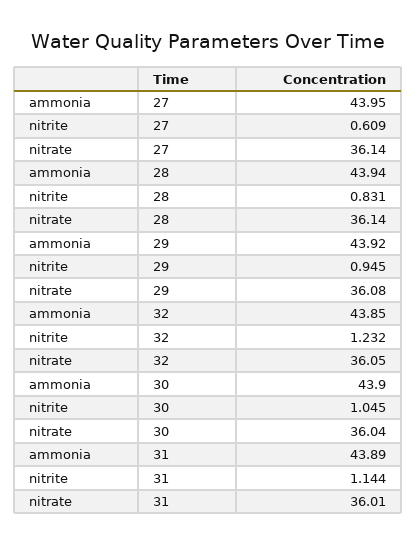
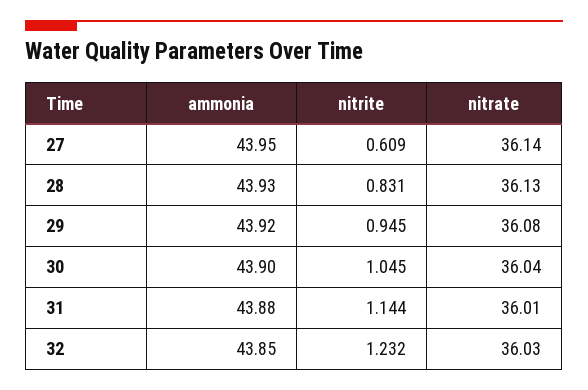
ammonia, 28: 43.94 -> 43.93
nitrate, 28: 36.14 -> 36.13
nitrate, 32: 36.05 -> 36.03
ammonia, 31: 43.89 -> 43.88

